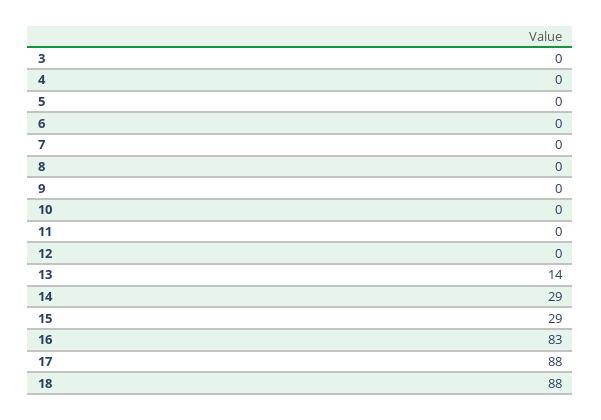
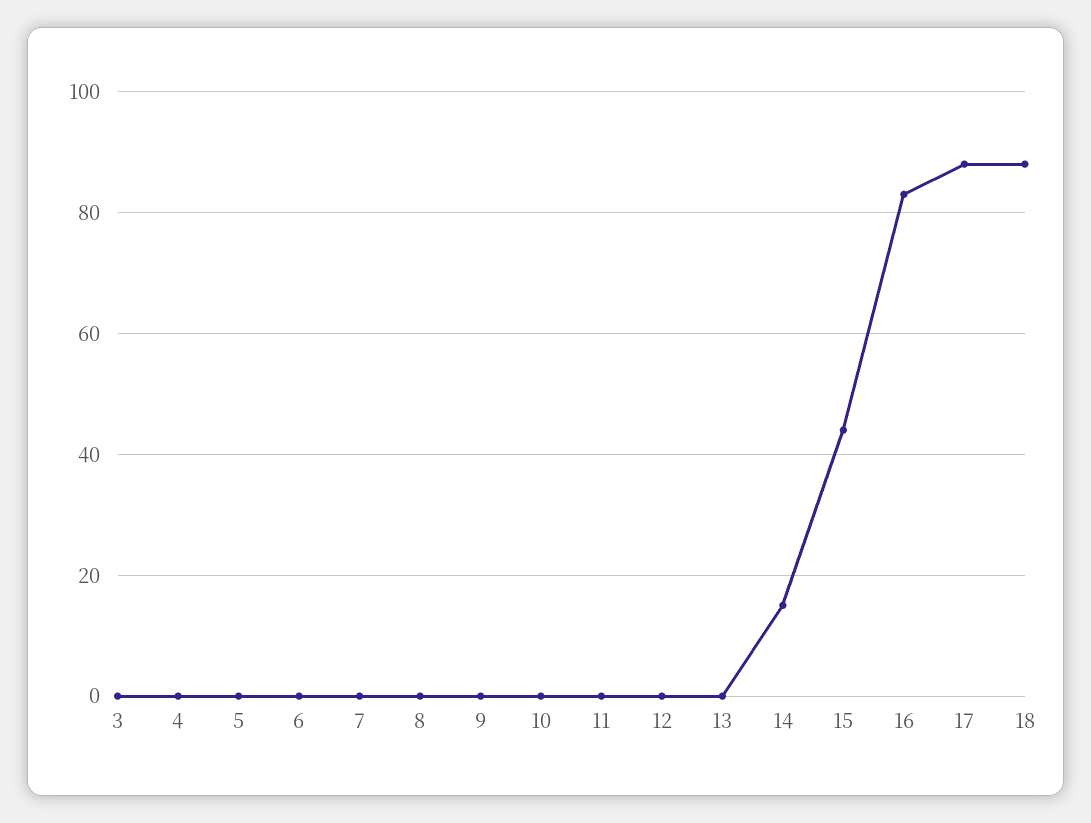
13: 14 -> 0
14: 29 -> 15
15: 29 -> 45

